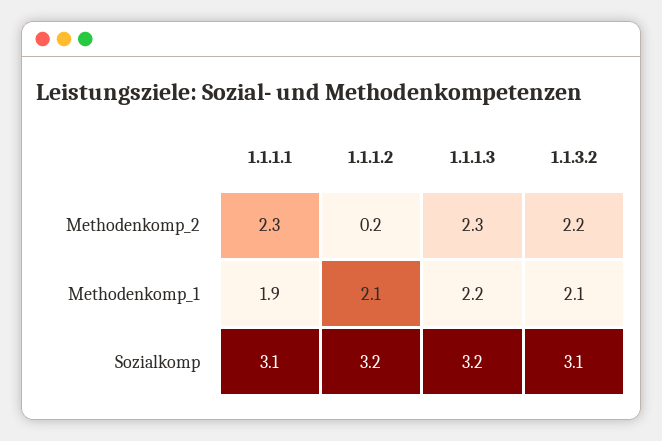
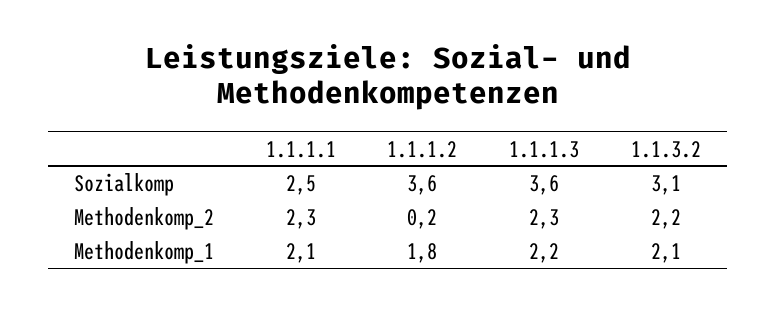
1.1.1.1, Methodenkomp_1: 1.9 -> 2.1
1.1.1.2, Methodenkomp_1: 2.1 -> 1.8
1.1.1.1, Sozialkomp: 3.1 -> 2.5
1.1.1.2, Sozialkomp: 3.2 -> 3.6
1.1.1.3, Sozialkomp: 3.2 -> 3.6

